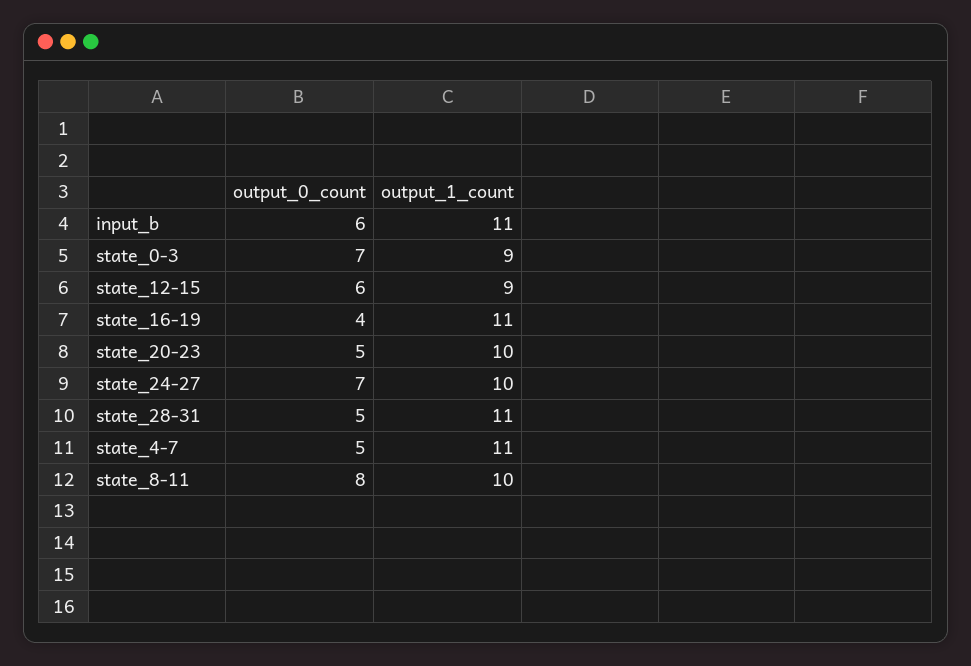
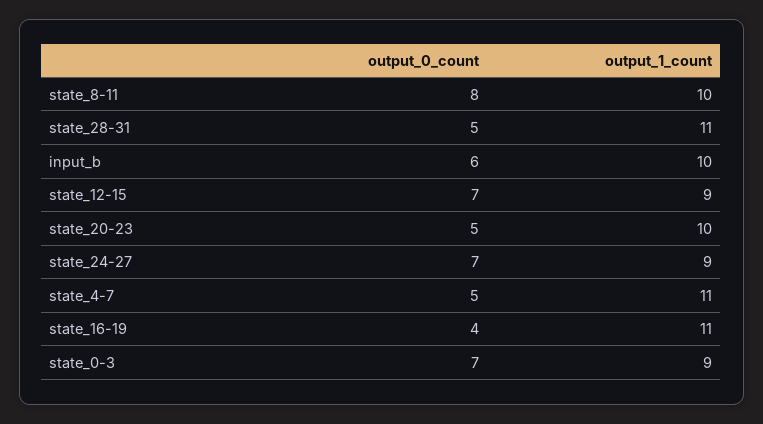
output_1_count, input_b: 11 -> 10
output_0_count, state_12-15: 6 -> 7
output_1_count, state_24-27: 10 -> 9

